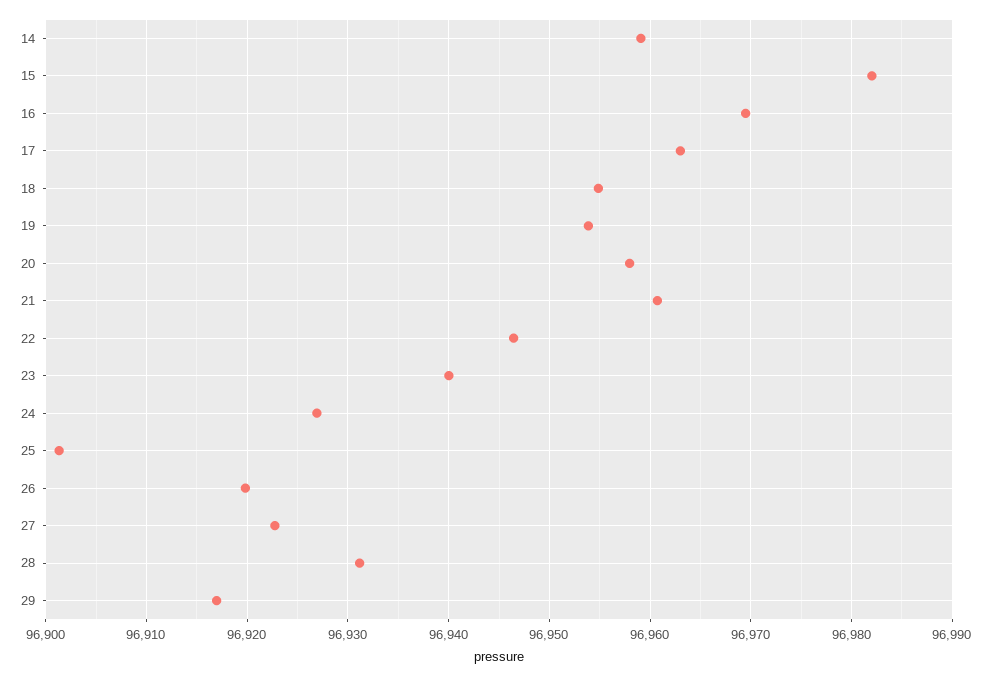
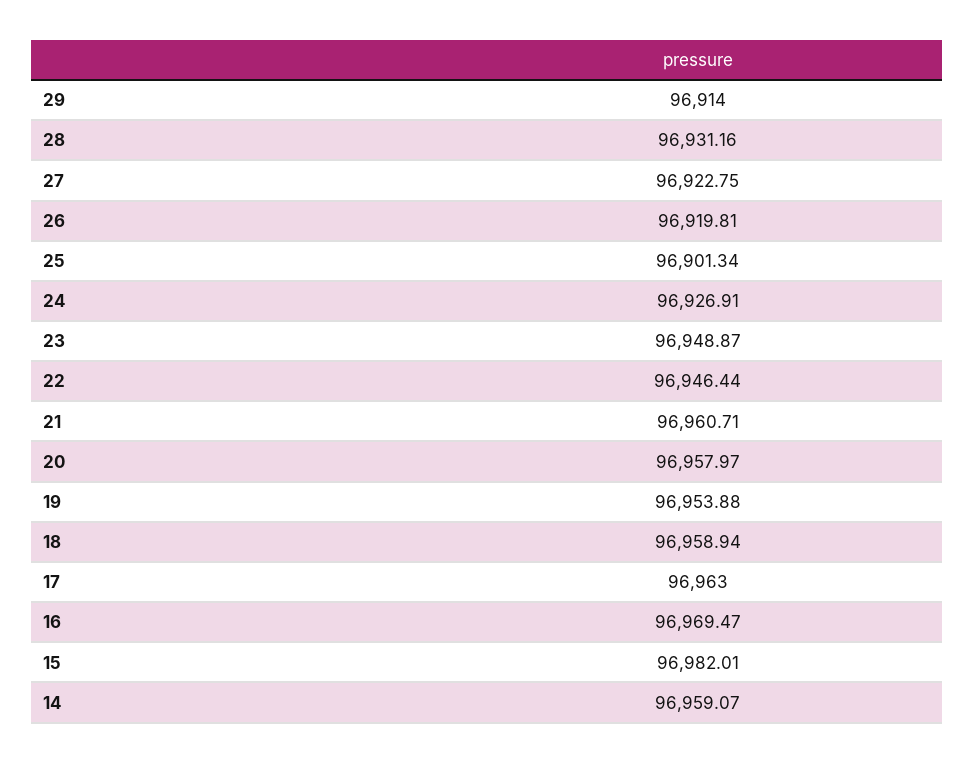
18: 96955 -> 96958.94
23: 96940 -> 96948.87
29: 96917 -> 96914

